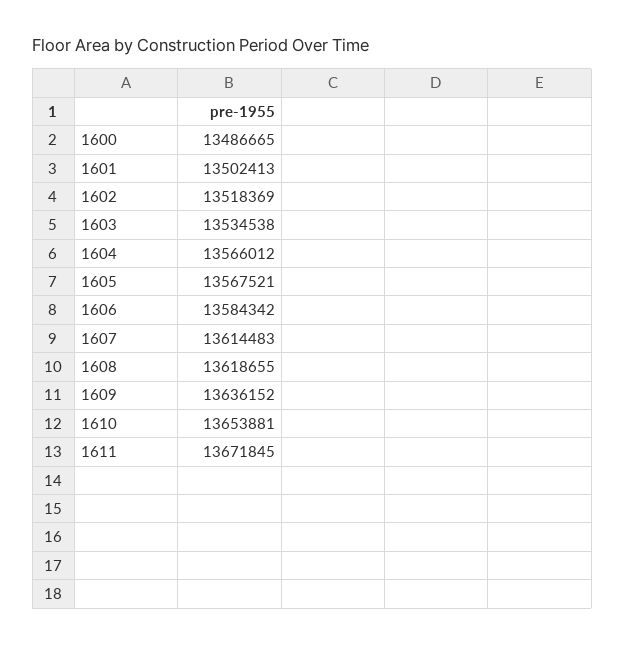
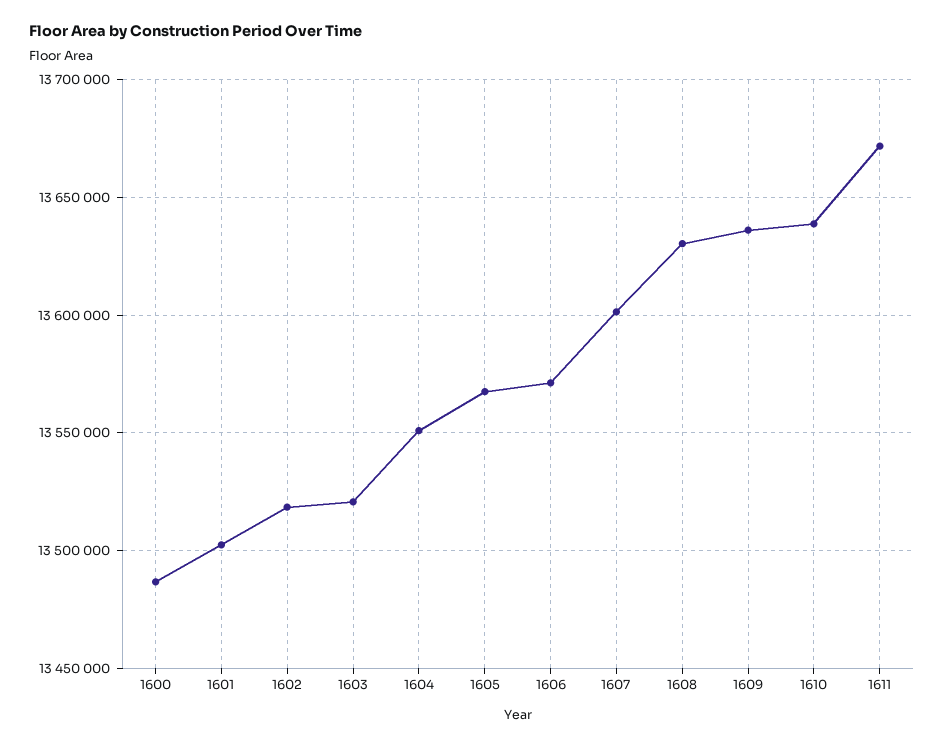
1603: 13534538 -> 13520000
1604: 13566012 -> 13550000
1606: 13584342 -> 13570000
1607: 13614483 -> 13600000
1608: 13618655 -> 13630000
1610: 13653881 -> 13640000

